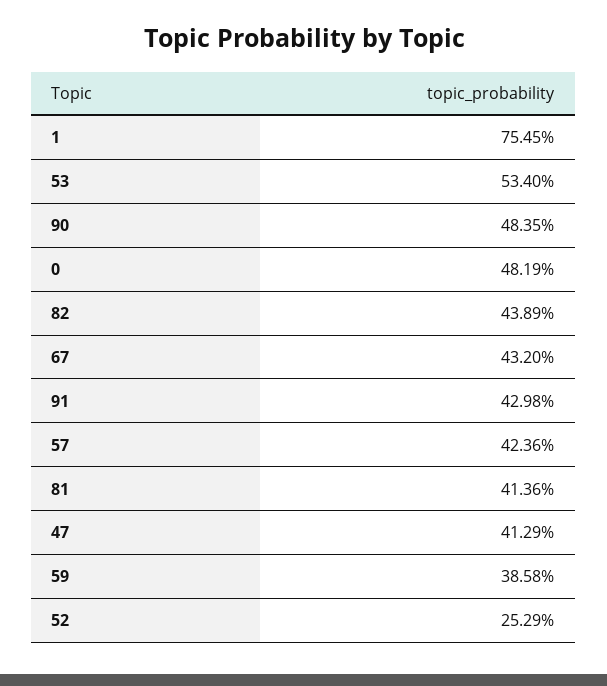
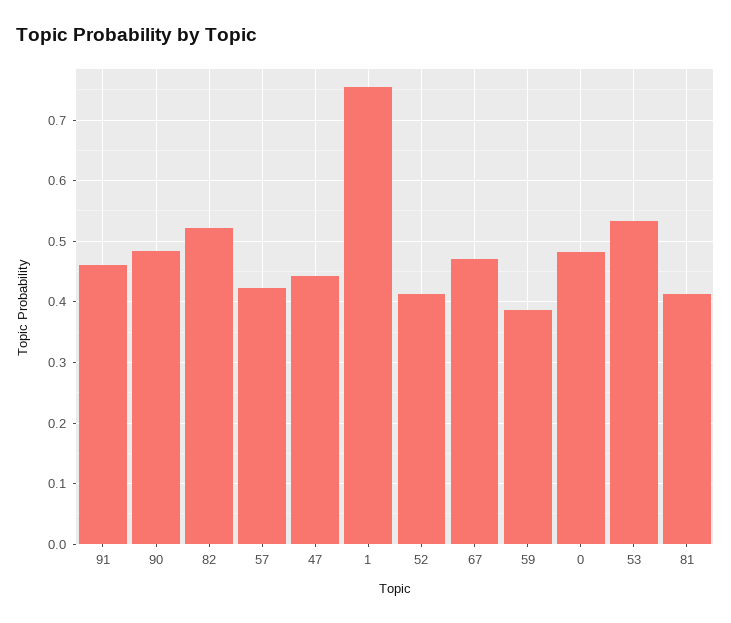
82: 0.4389 -> 0.52
67: 0.432 -> 0.47
91: 0.4298 -> 0.46
47: 0.4129 -> 0.44
52: 0.2529 -> 0.41

